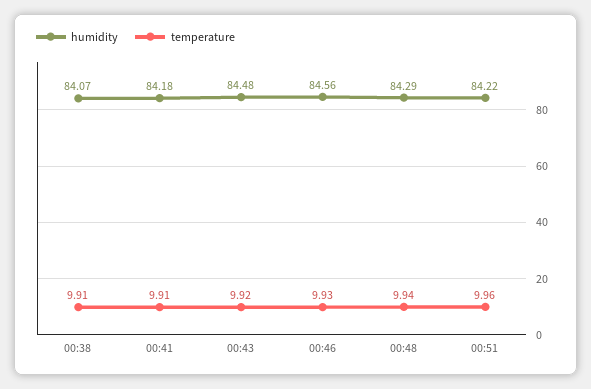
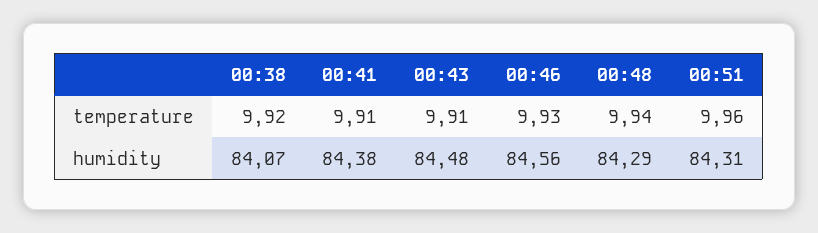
temperature, 00:38: 9.91 -> 9.92
humidity, 00:41: 84.18 -> 84.38
temperature, 00:43: 9.92 -> 9.91
humidity, 00:51: 84.22 -> 84.31

